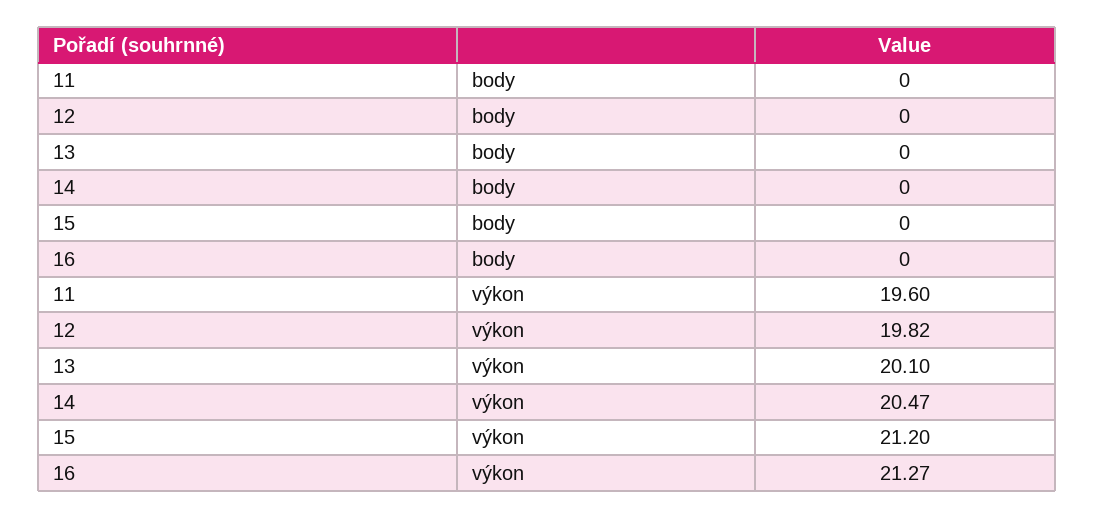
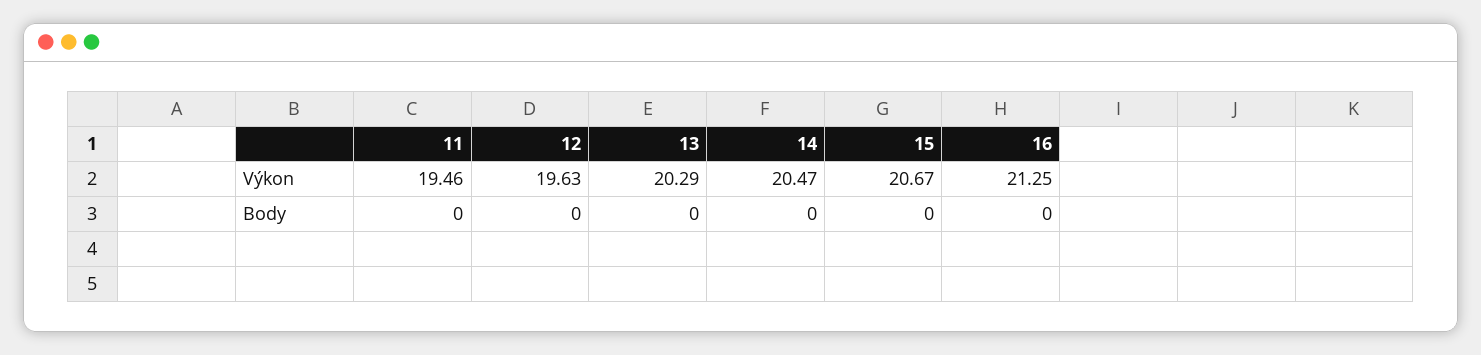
11, výkon: 19.6 -> 19.46
12, výkon: 19.82 -> 19.63
13, výkon: 20.1 -> 20.29
15, výkon: 21.2 -> 20.67
16, výkon: 21.27 -> 21.25

